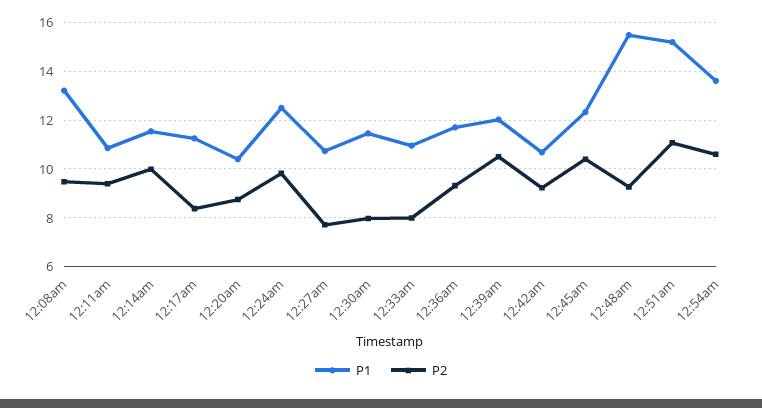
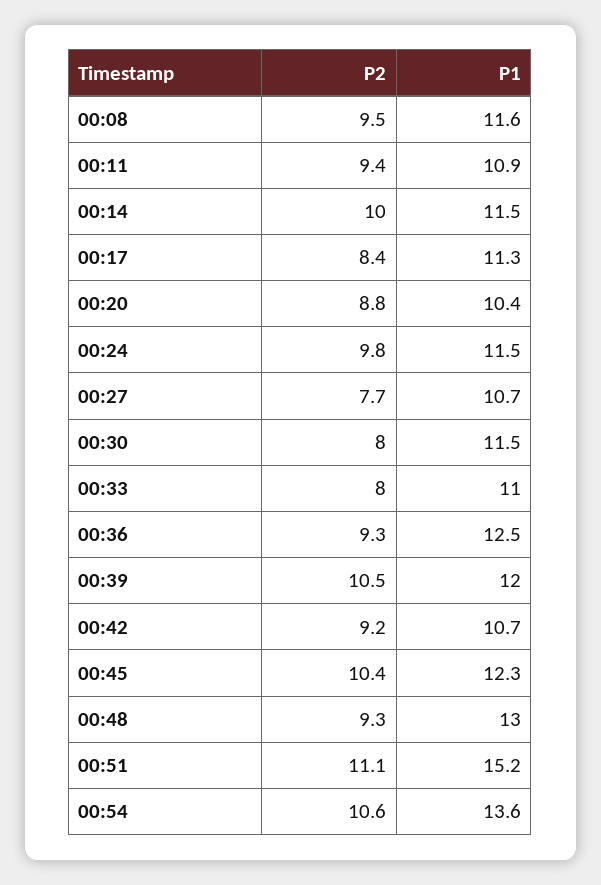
P1, 12:08am: 13.25 -> 11.6
P1, 12:24am: 12.5 -> 11.5
P1, 12:36am: 11.75 -> 12.5
P1, 12:48am: 15.5 -> 13

